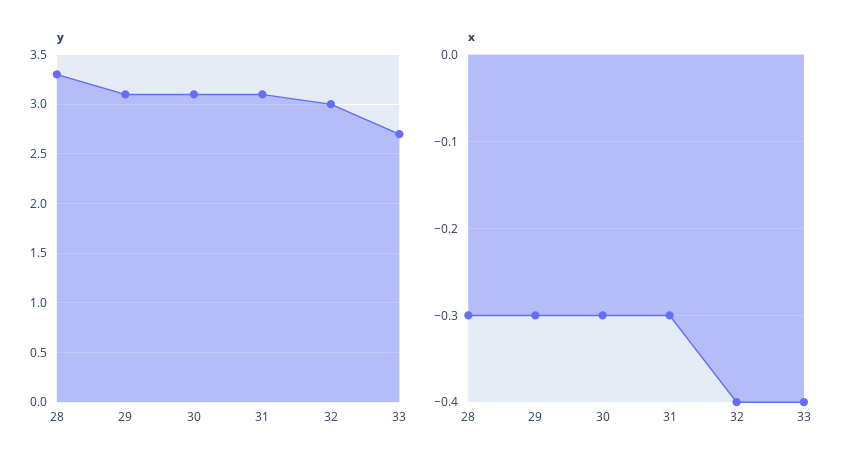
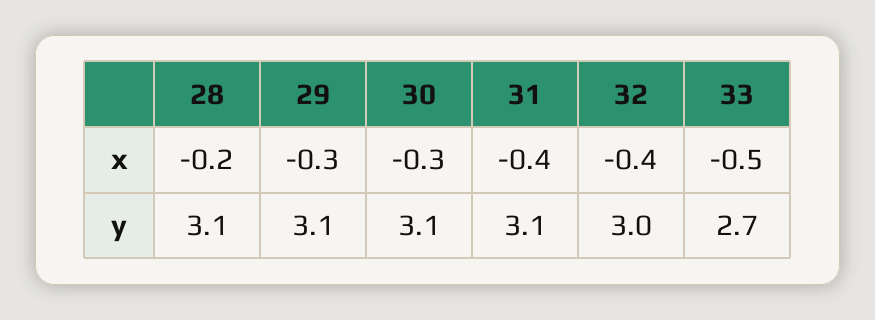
y, 28: 3.3 -> 3.1
x, 28: -0.3 -> -0.2
x, 31: -0.3 -> -0.4
x, 33: -0.4 -> -0.5

